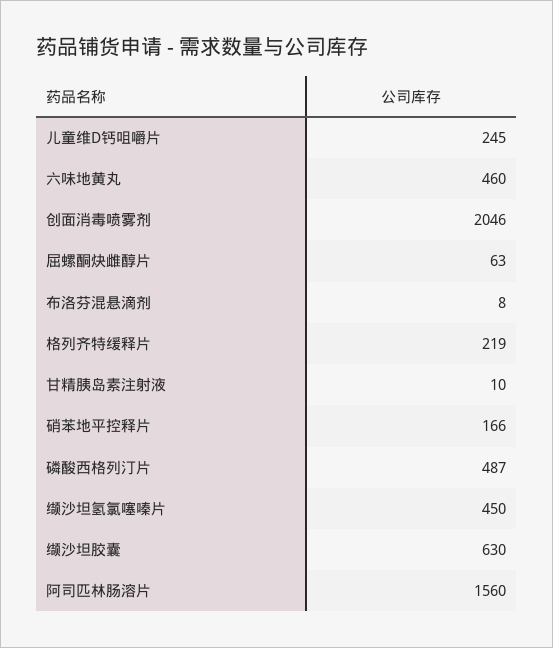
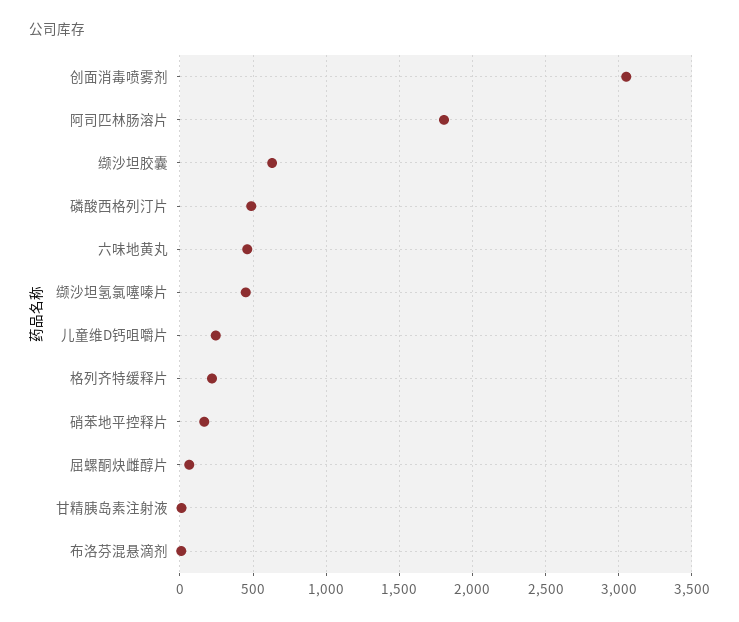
创面消毒喷雾剂: 2046 -> 3050
阿司匹林肠溶片: 1560 -> 1800

